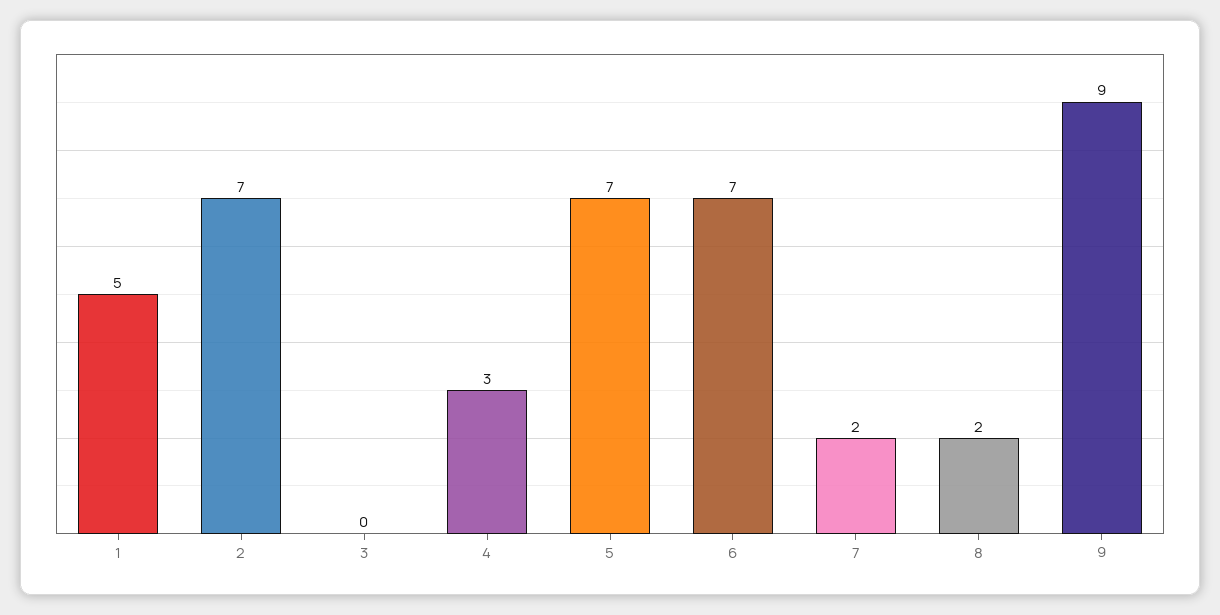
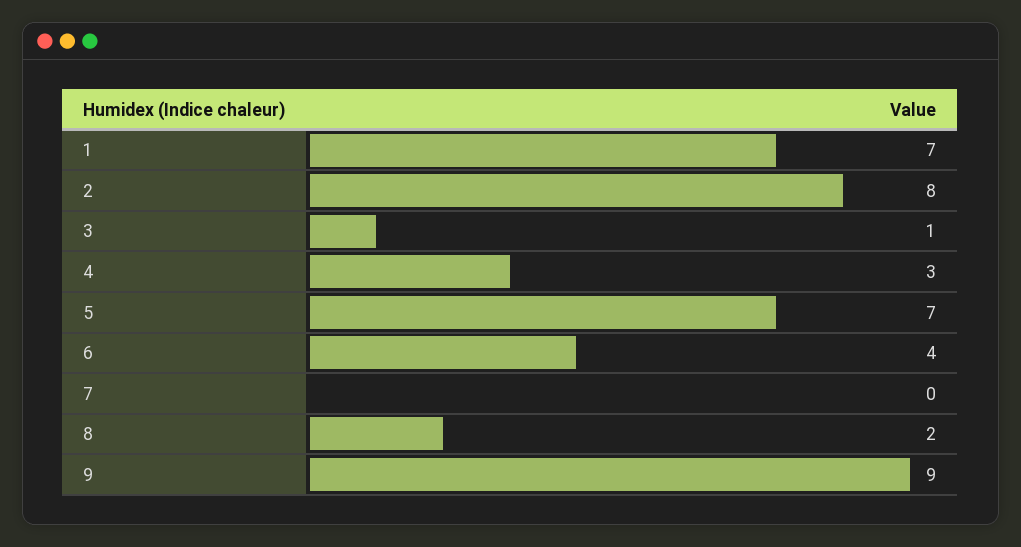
1: 5 -> 7
2: 7 -> 8
3: 0 -> 1
6: 7 -> 4
7: 2 -> 0

